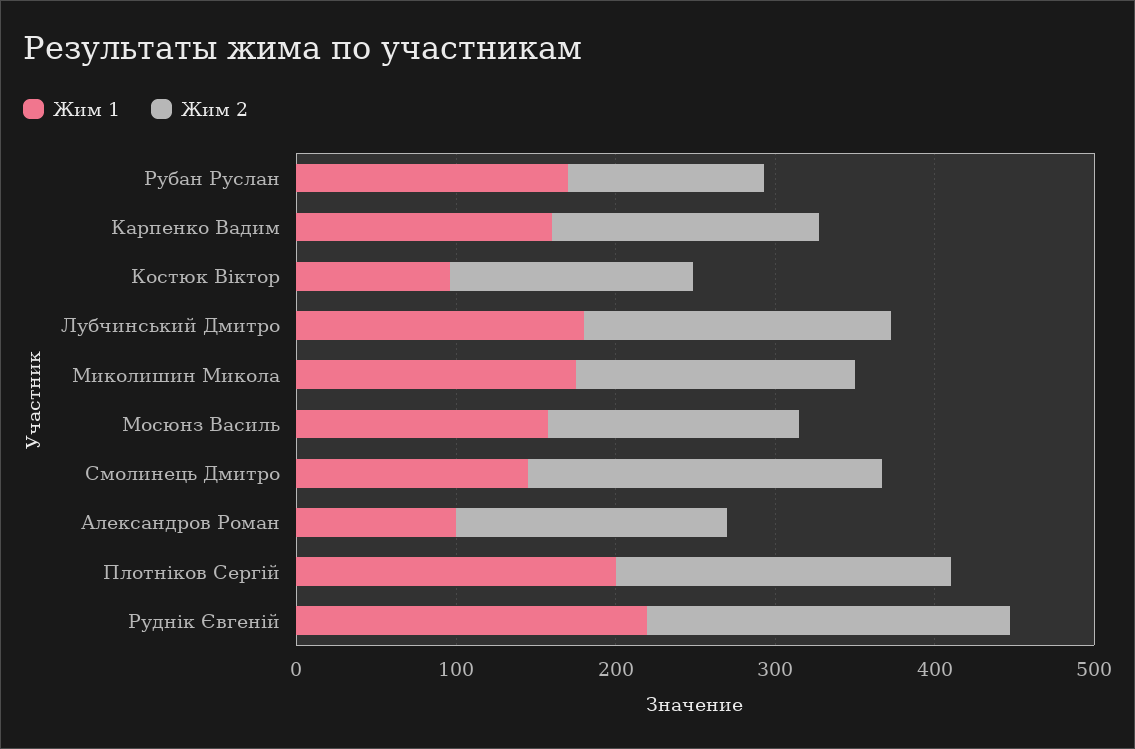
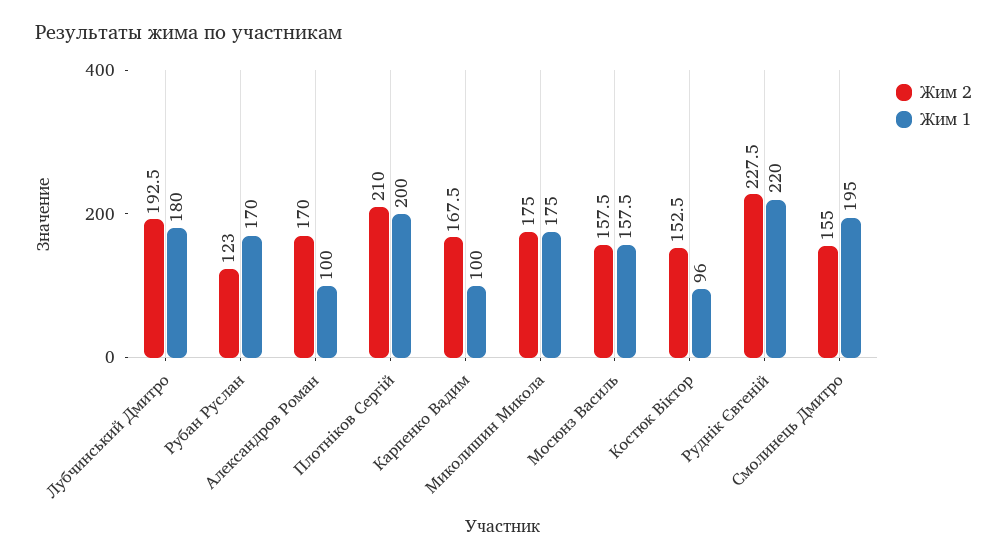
Жим 1, Карпенко Вадим: 160 -> 100
Жим 1, Смолинець Дмитро: 140 -> 195
Жим 2, Смолинець Дмитро: 220 -> 155

